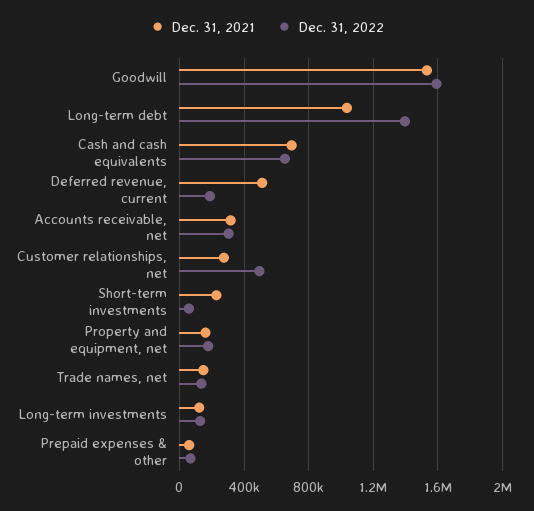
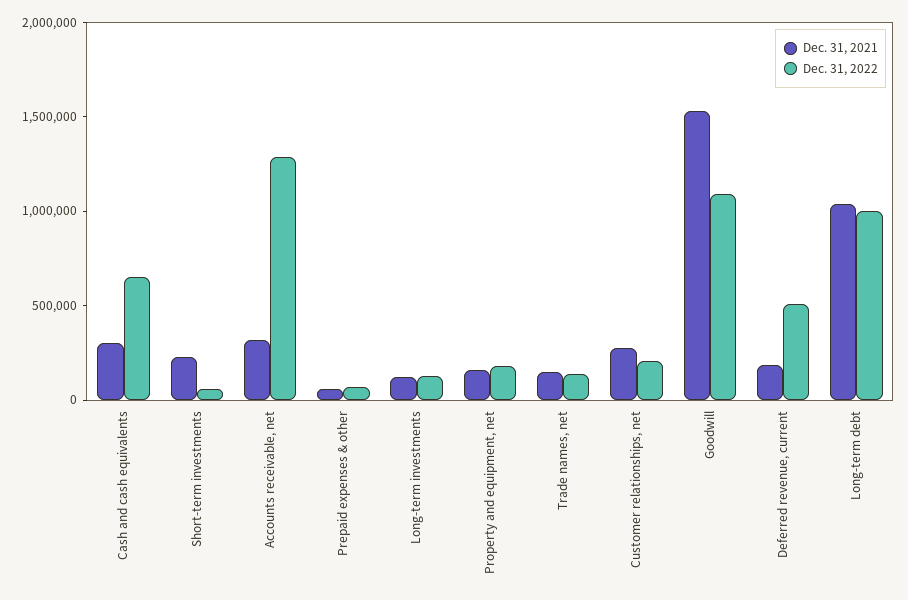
Dec. 31, 2022, Goodwill: 1600000 -> 1100000
Dec. 31, 2022, Long-term debt: 1400000 -> 1000000
Dec. 31, 2021, Cash and cash equivalents: 700000 -> 300000
Dec. 31, 2021, Deferred revenue, current: 500000 -> 200000
Dec. 31, 2022, Deferred revenue, current: 200000 -> 500000
Dec. 31, 2022, Accounts receivable, net: 300000 -> 1300000
Dec. 31, 2022, Customer relationships, net: 500000 -> 200000

